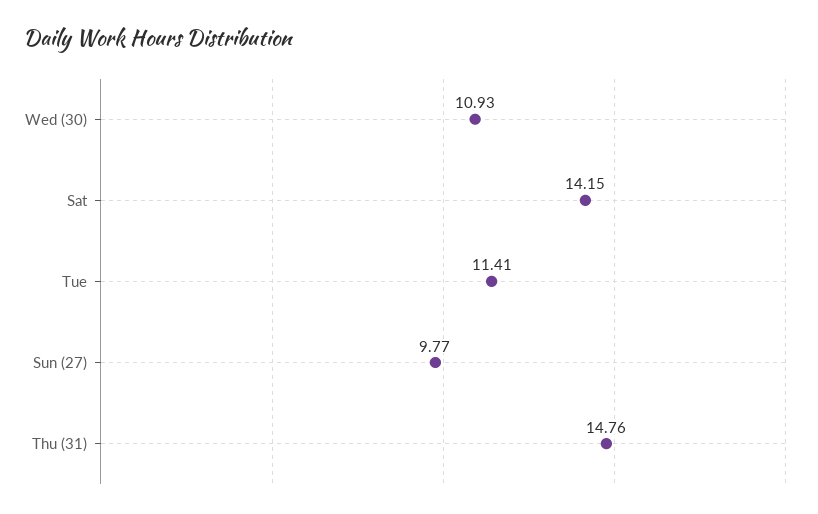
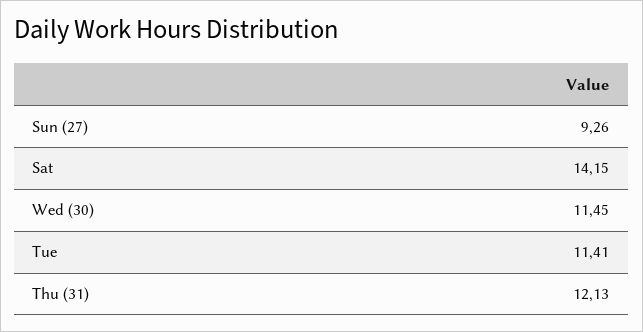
Wed (30): 10.93 -> 11.45
Sun (27): 9.77 -> 9.26
Thu (31): 14.76 -> 12.13

